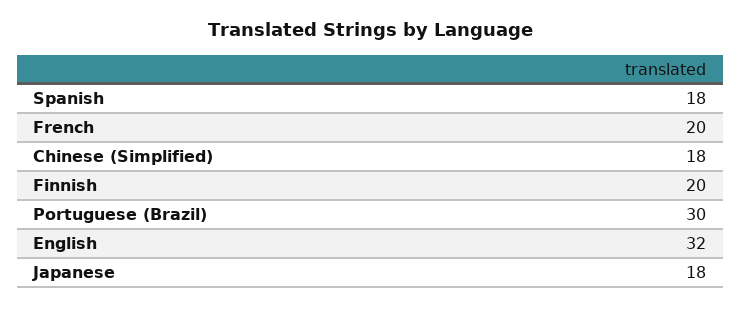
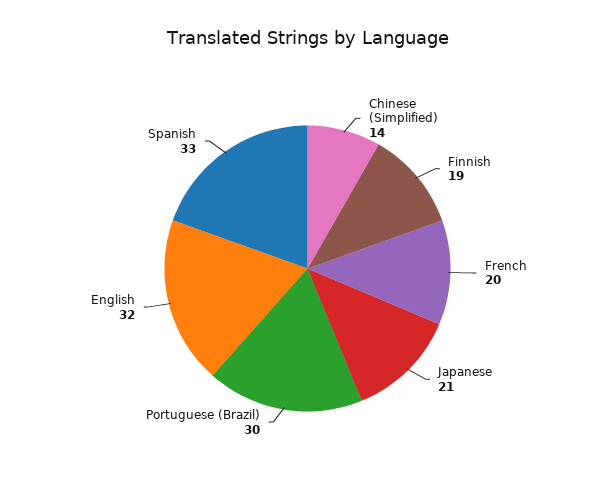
Spanish: 18 -> 33
Chinese (Simplified): 18 -> 14
Finnish: 20 -> 19
Japanese: 18 -> 21

